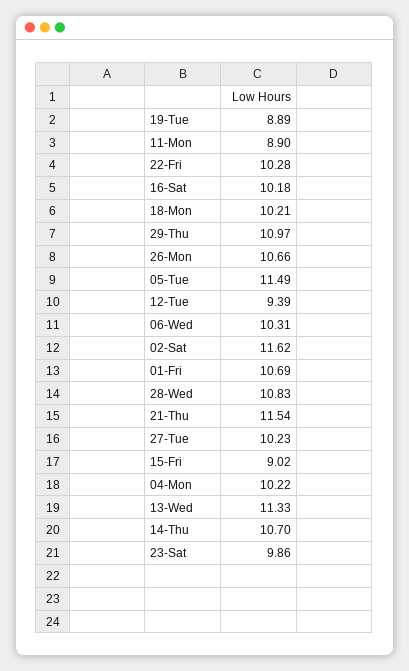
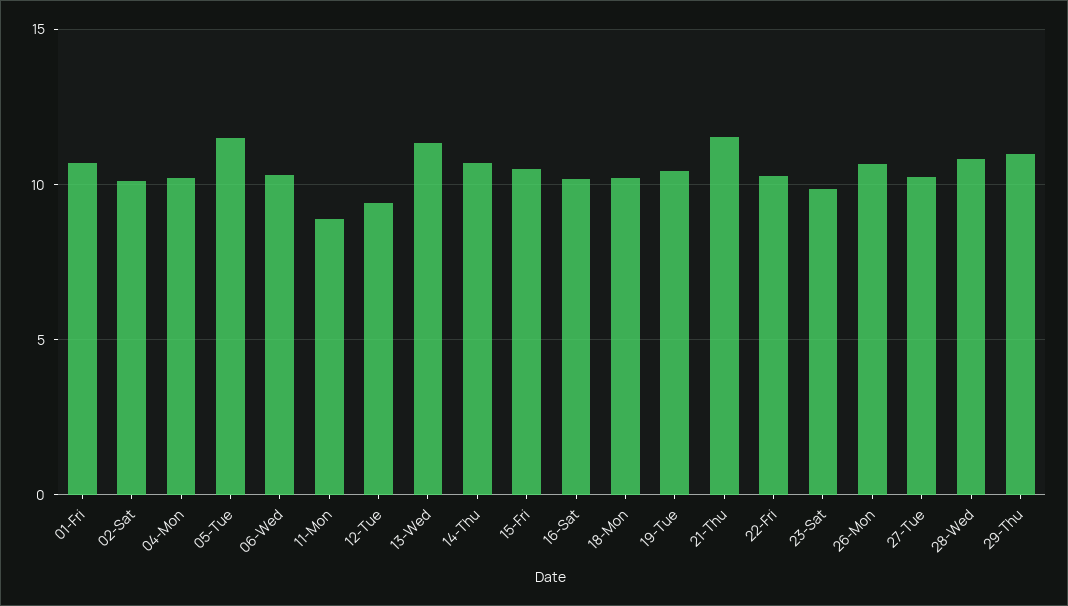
19-Tue: 8.89 -> 10.5
02-Sat: 11.62 -> 10
15-Fri: 9.02 -> 10.5

